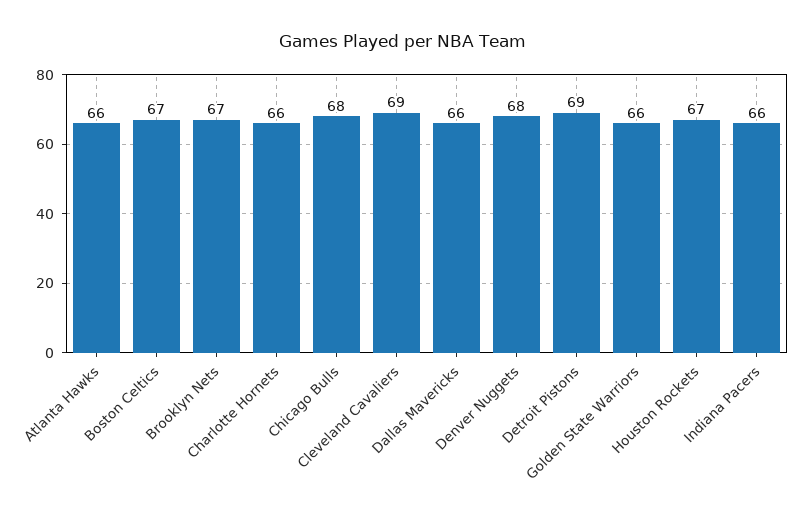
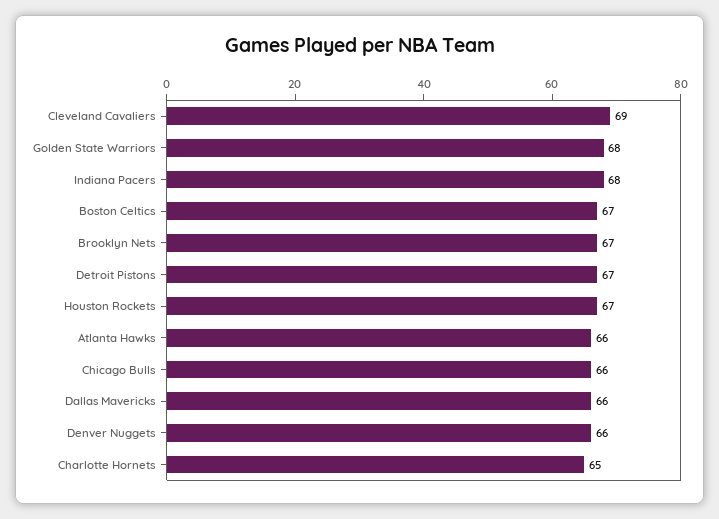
Charlotte Hornets: 66 -> 65
Chicago Bulls: 68 -> 66
Denver Nuggets: 68 -> 66
Detroit Pistons: 69 -> 67
Golden State Warriors: 66 -> 68
Indiana Pacers: 66 -> 68

